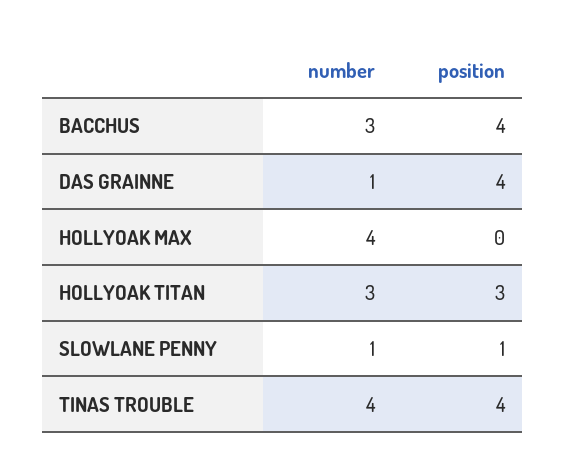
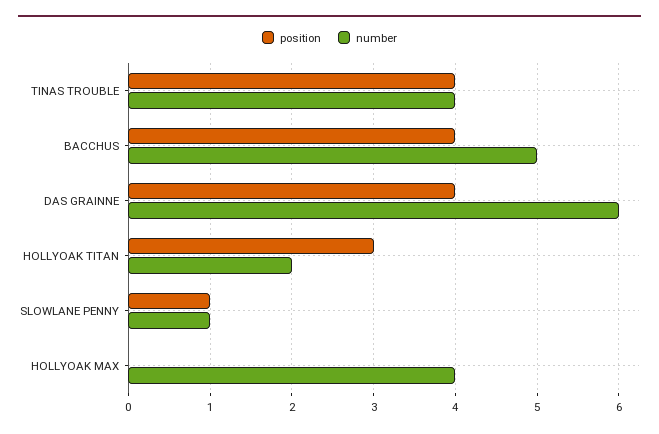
number, BACCHUS: 3 -> 5
number, DAS GRAINNE: 1 -> 6
number, HOLLYOAK TITAN: 3 -> 2

